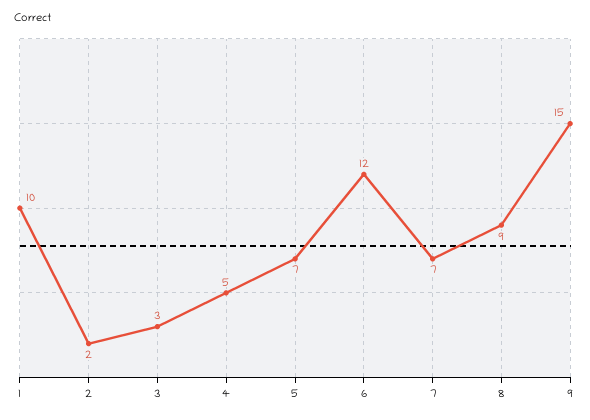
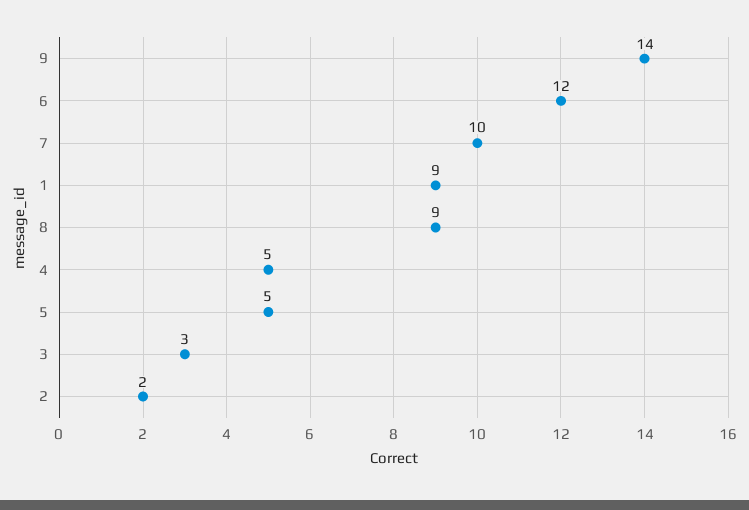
1: 10 -> 9
5: 7 -> 5
7: 7 -> 10
9: 15 -> 14

